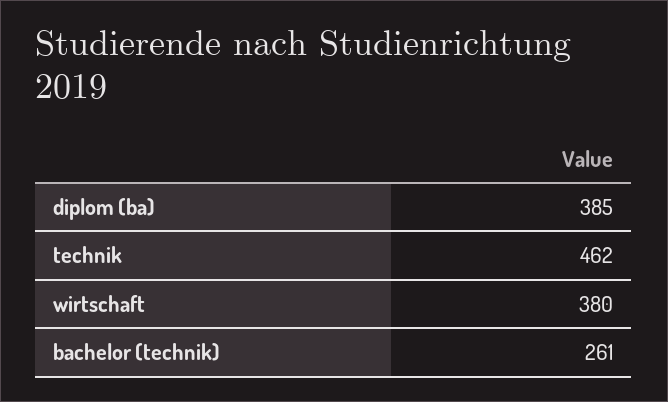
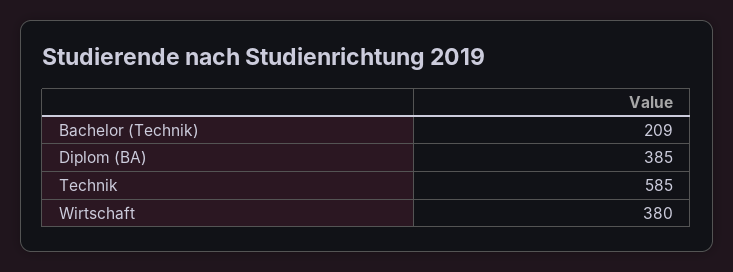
technik: 462 -> 585
bachelor (technik): 261 -> 209

